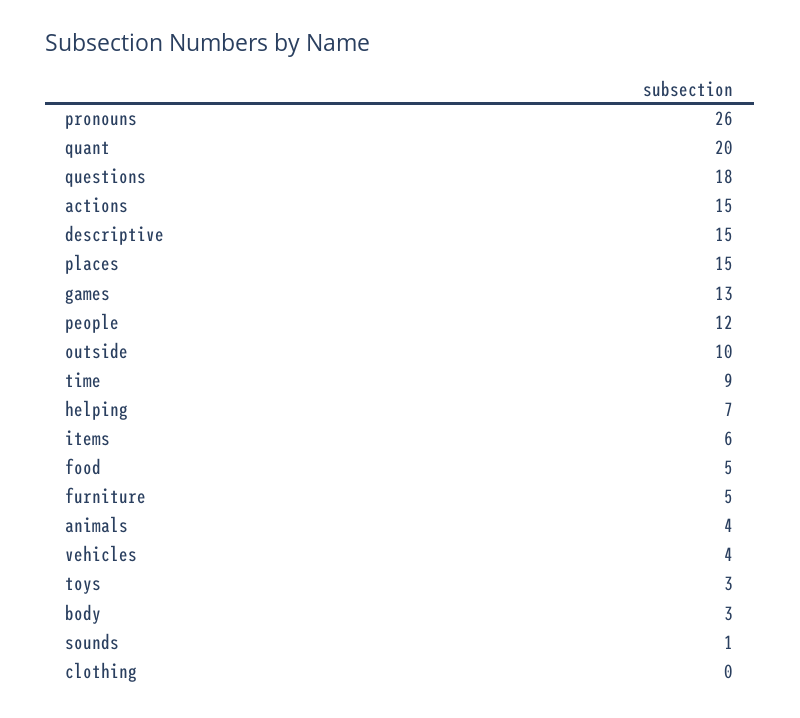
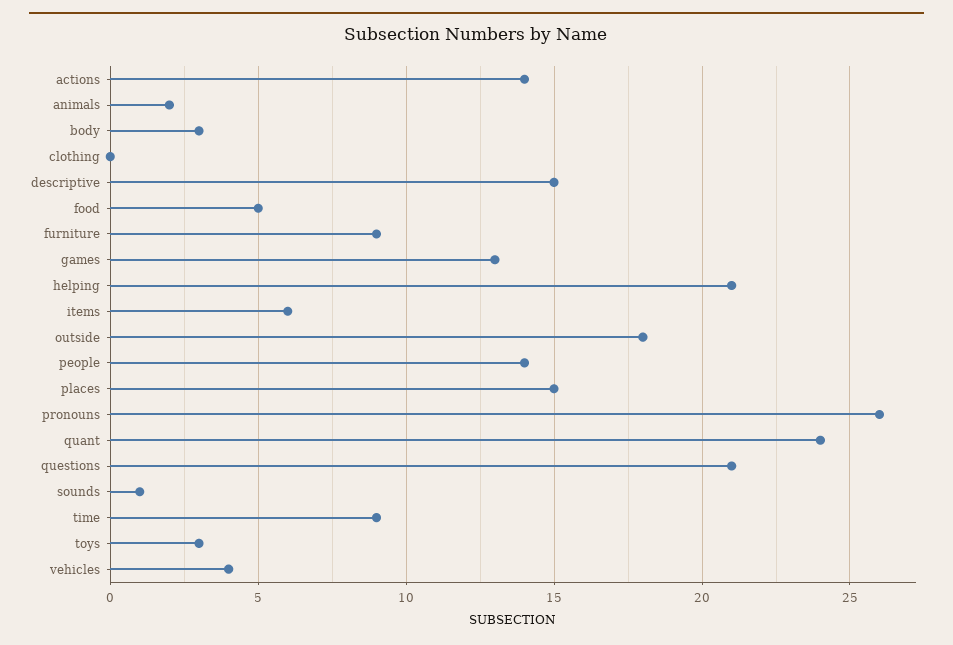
quant: 20 -> 24
questions: 18 -> 21
actions: 15 -> 14
people: 12 -> 14
outside: 10 -> 18
helping: 7 -> 21
furniture: 5 -> 9
animals: 4 -> 2

